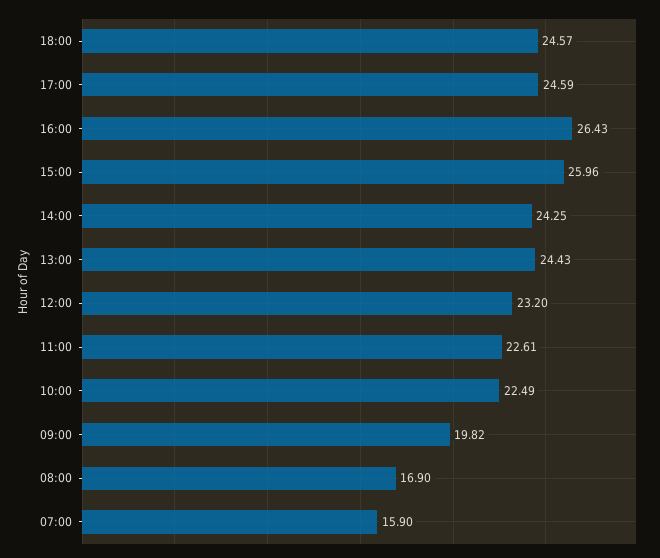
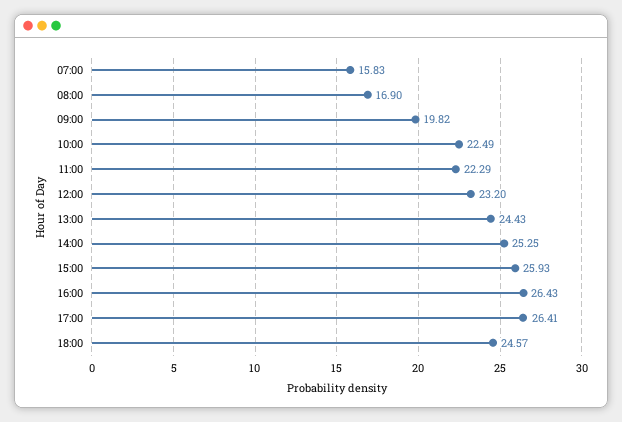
17:00: 24.59 -> 26.41
15:00: 25.96 -> 25.93
14:00: 24.25 -> 25.25
11:00: 22.61 -> 22.29
07:00: 15.9 -> 15.83

